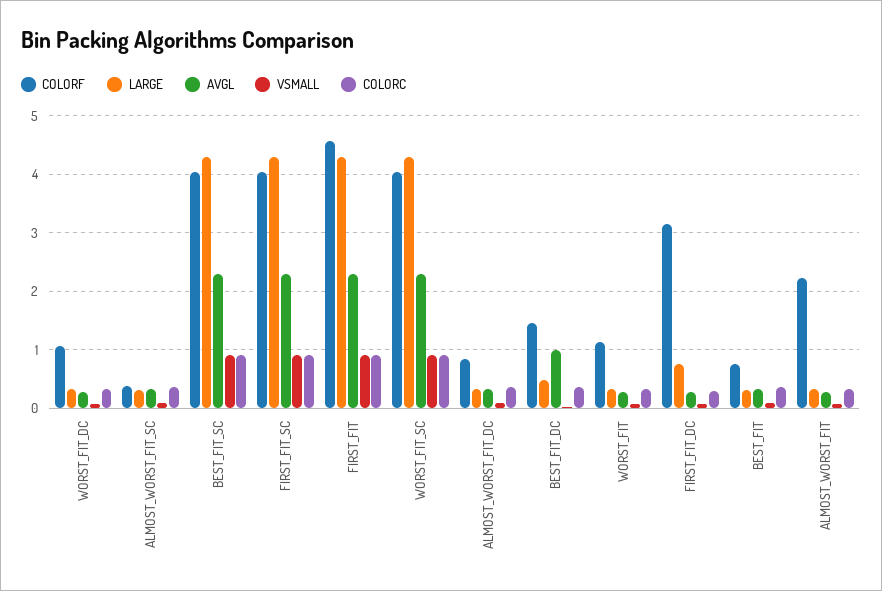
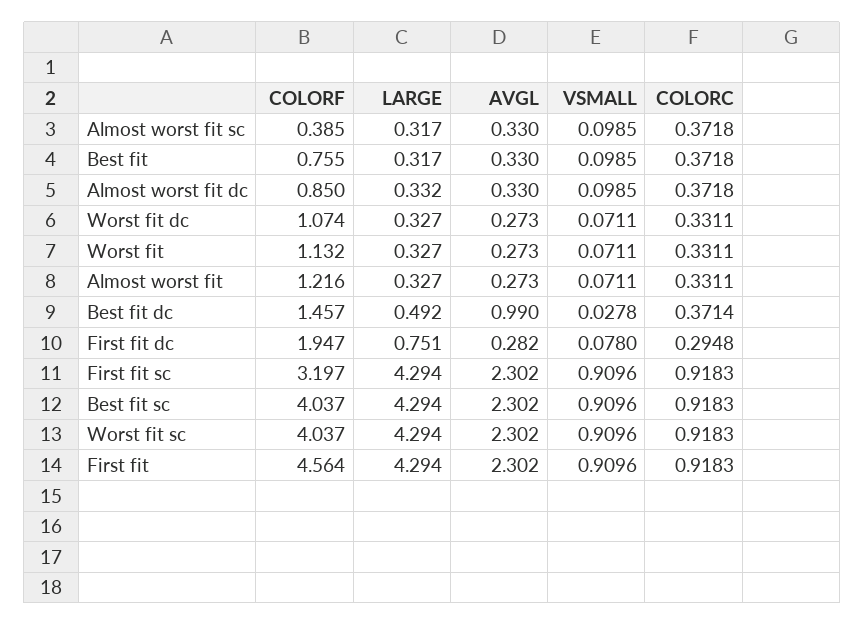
COLORF, FIRST_FIT_SC: 4 -> 3.197
COLORF, FIRST_FIT_DC: 3.2 -> 1.947
COLORF, ALMOST_WORST_FIT: 2.2 -> 1.216

